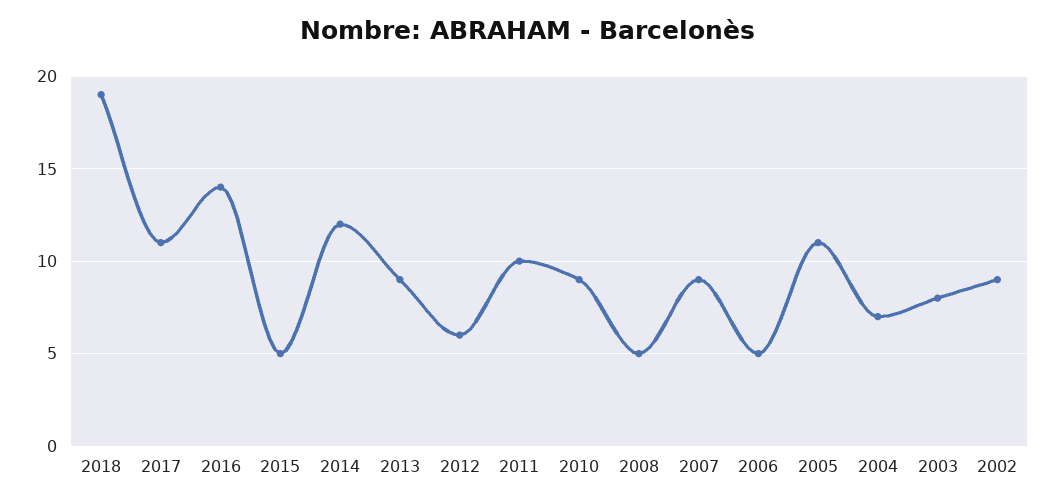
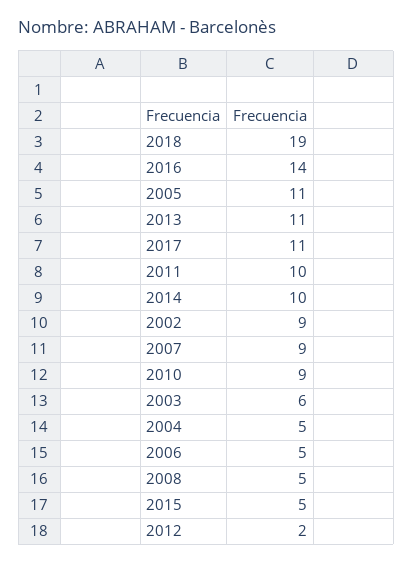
2014: 12 -> 10
2013: 9 -> 11
2012: 6 -> 2
2004: 7 -> 5
2003: 8 -> 6

